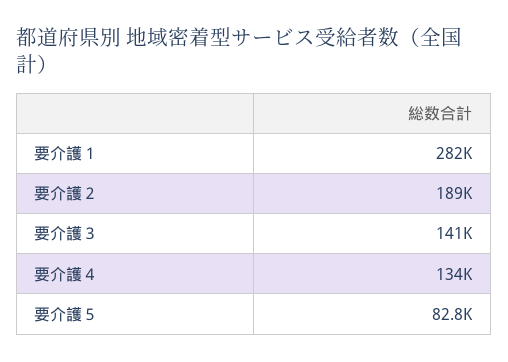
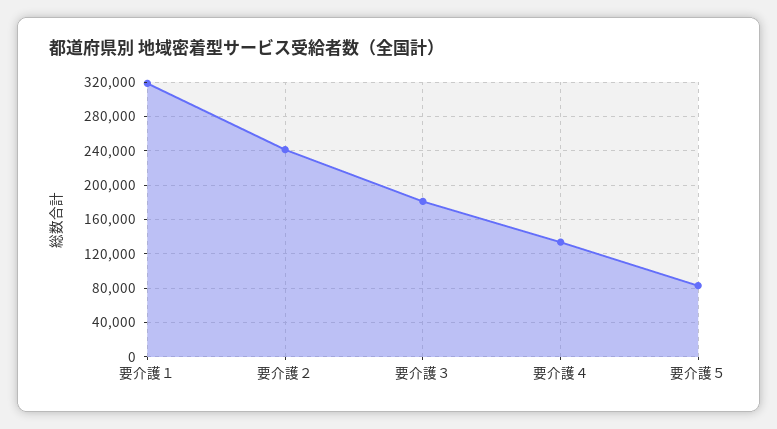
要介護１: 282000 -> 320000
要介護２: 189000 -> 240000
要介護３: 141000 -> 180000

